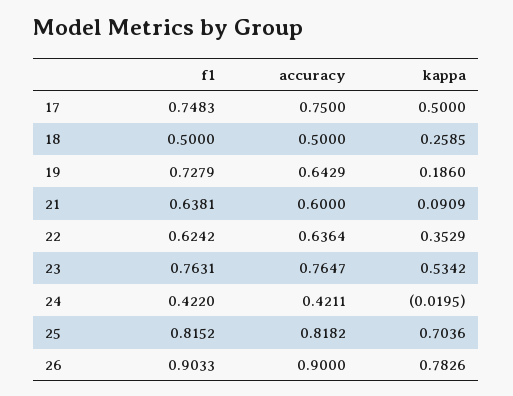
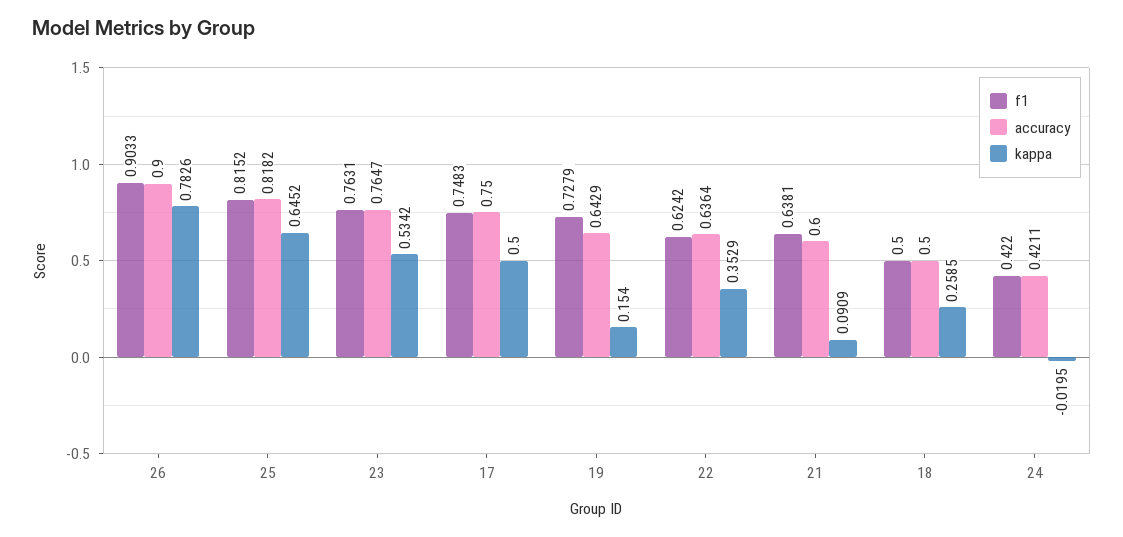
kappa, 19: 0.186 -> 0.154
kappa, 25: 0.7036 -> 0.6452

